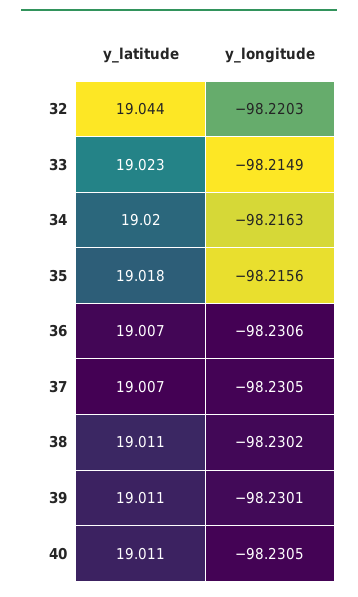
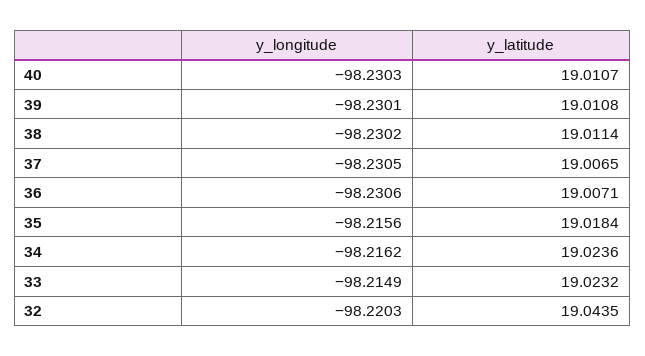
y_latitude, 34: 19.02 -> 19.0236
y_longitude, 34: -98.2163 -> -98.2162
y_longitude, 40: -98.2305 -> -98.2303

